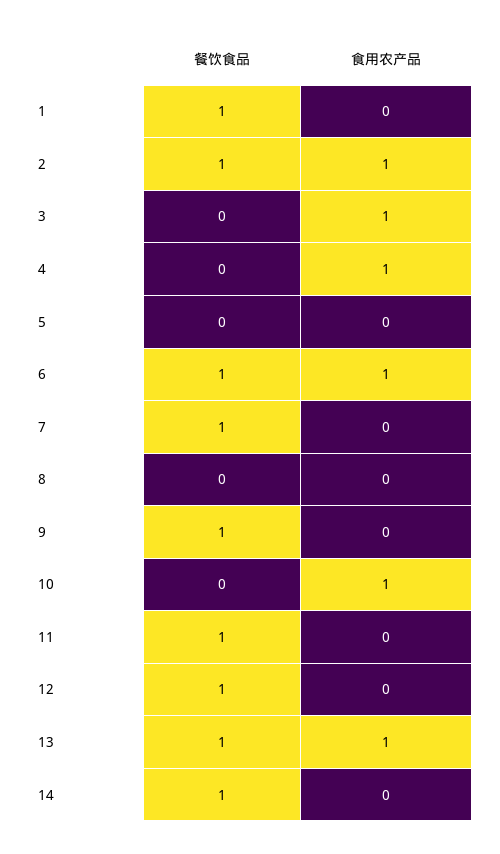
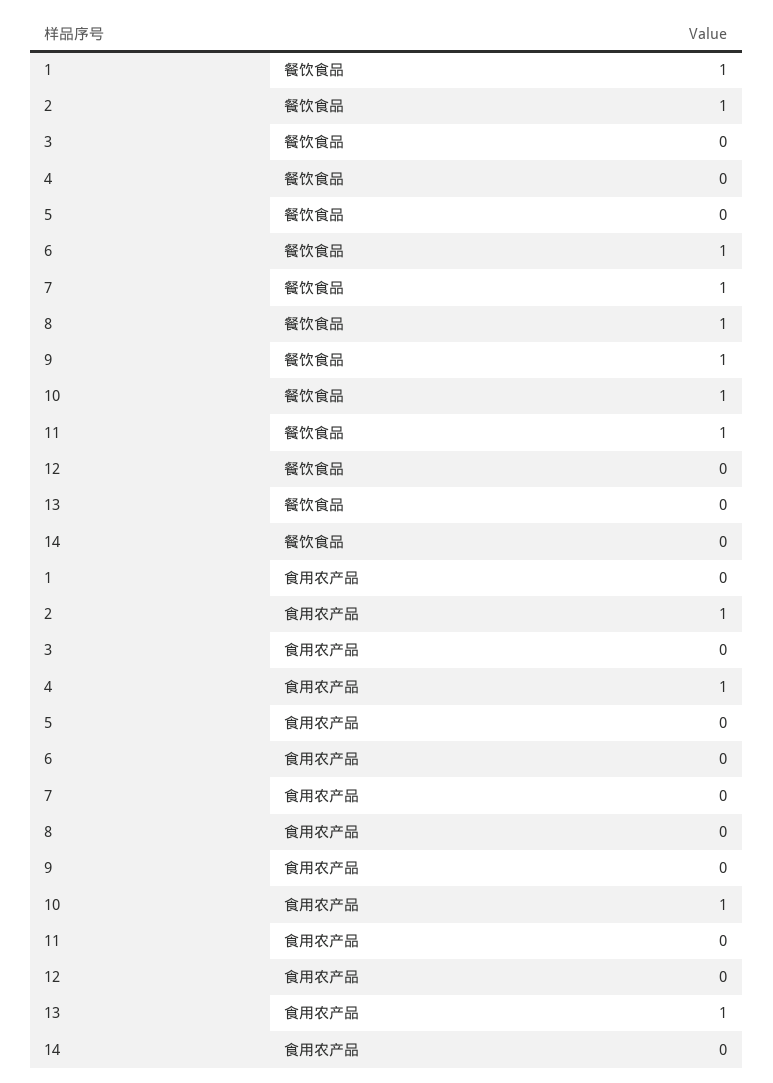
食用农产品, 3: 1 -> 0
食用农产品, 6: 1 -> 0
餐饮食品, 8: 0 -> 1
餐饮食品, 10: 0 -> 1
餐饮食品, 12: 1 -> 0
餐饮食品, 13: 1 -> 0
餐饮食品, 14: 1 -> 0

